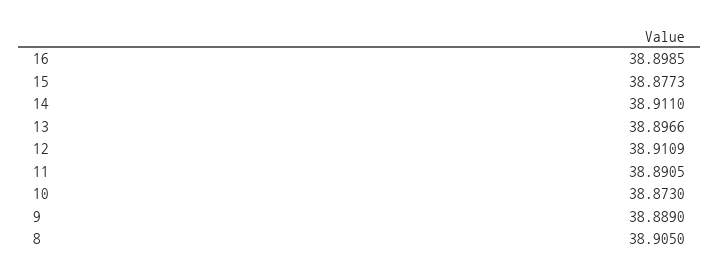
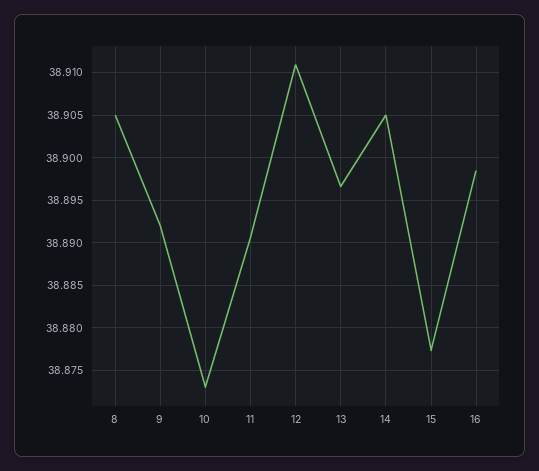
14: 38.911 -> 38.905
9: 38.889 -> 38.892

